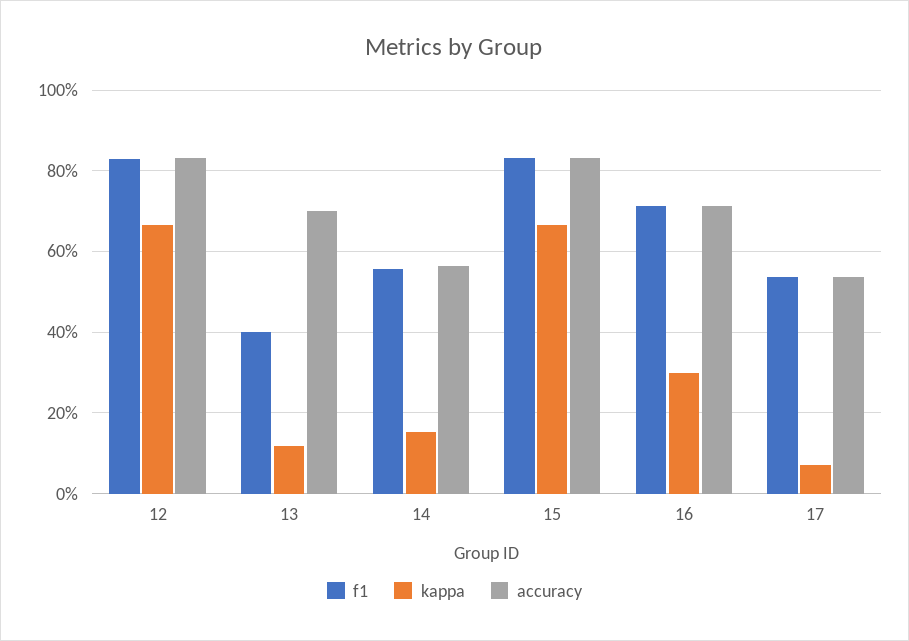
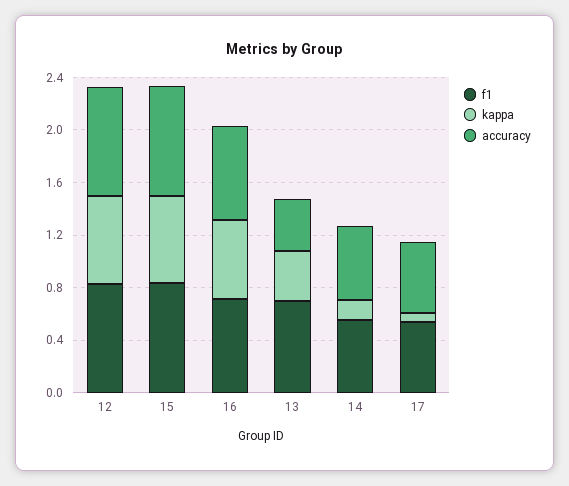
f1, 13: 0.4 -> 0.7
kappa, 13: 0.12 -> 0.4
accuracy, 13: 0.7 -> 0.4
kappa, 16: 0.3 -> 0.6

